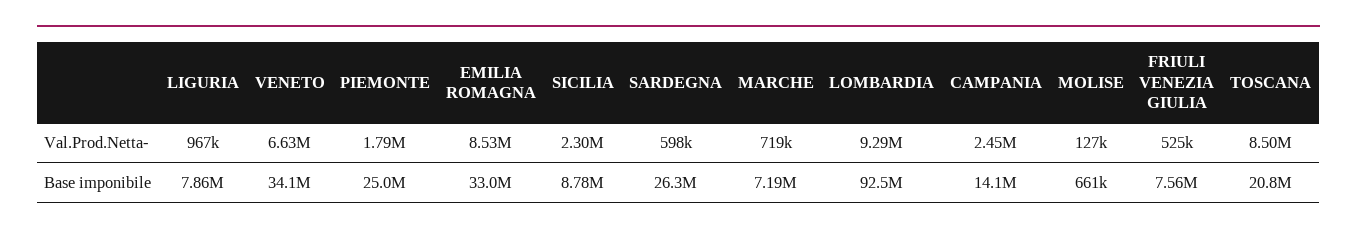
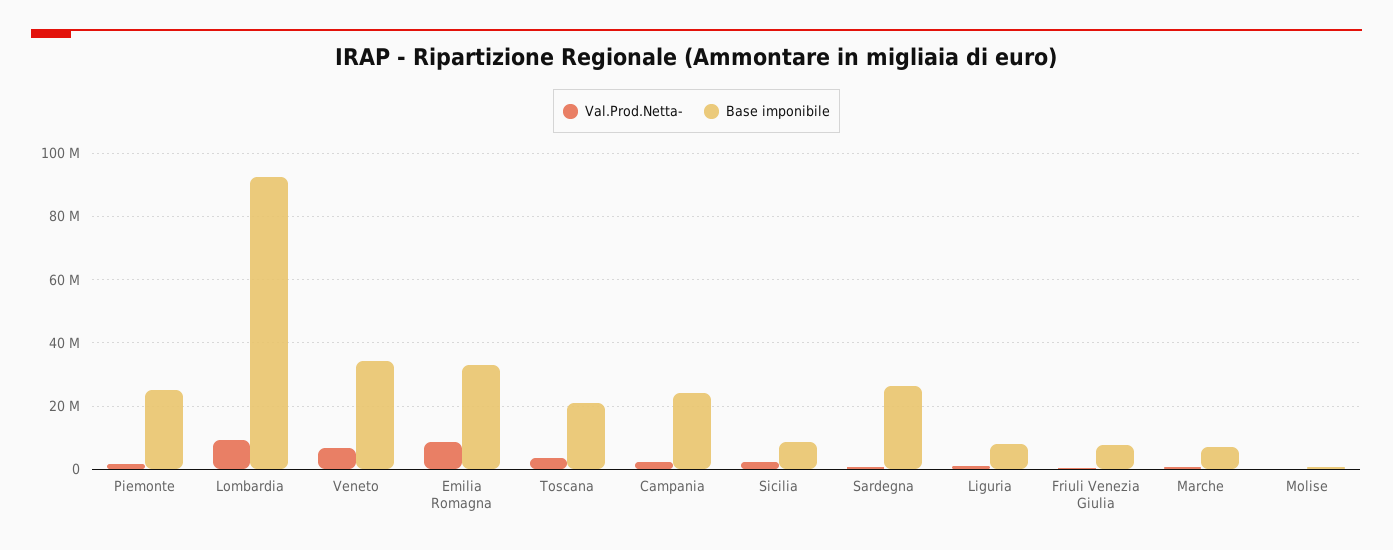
Val.Prod.Netta-, TOSCANA: 8500000 -> 4000000
Base imponibile, CAMPANIA: 14100000 -> 24000000

